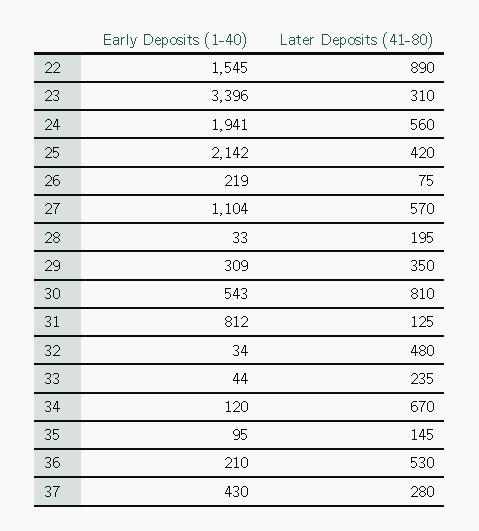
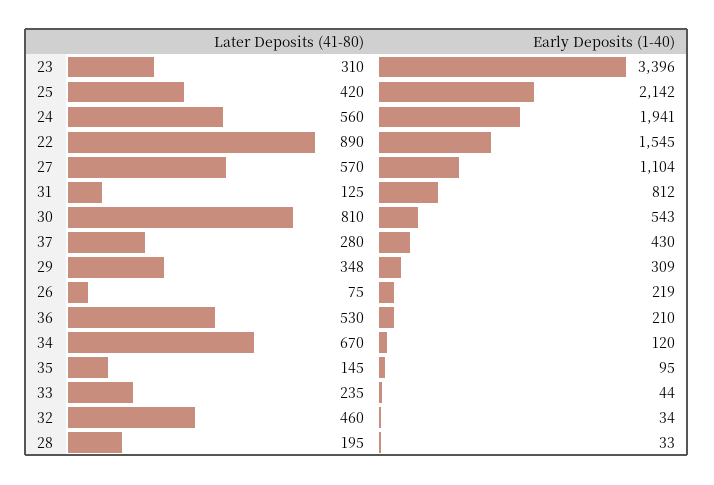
Later Deposits (41-80), 29: 350 -> 348
Later Deposits (41-80), 32: 480 -> 460

